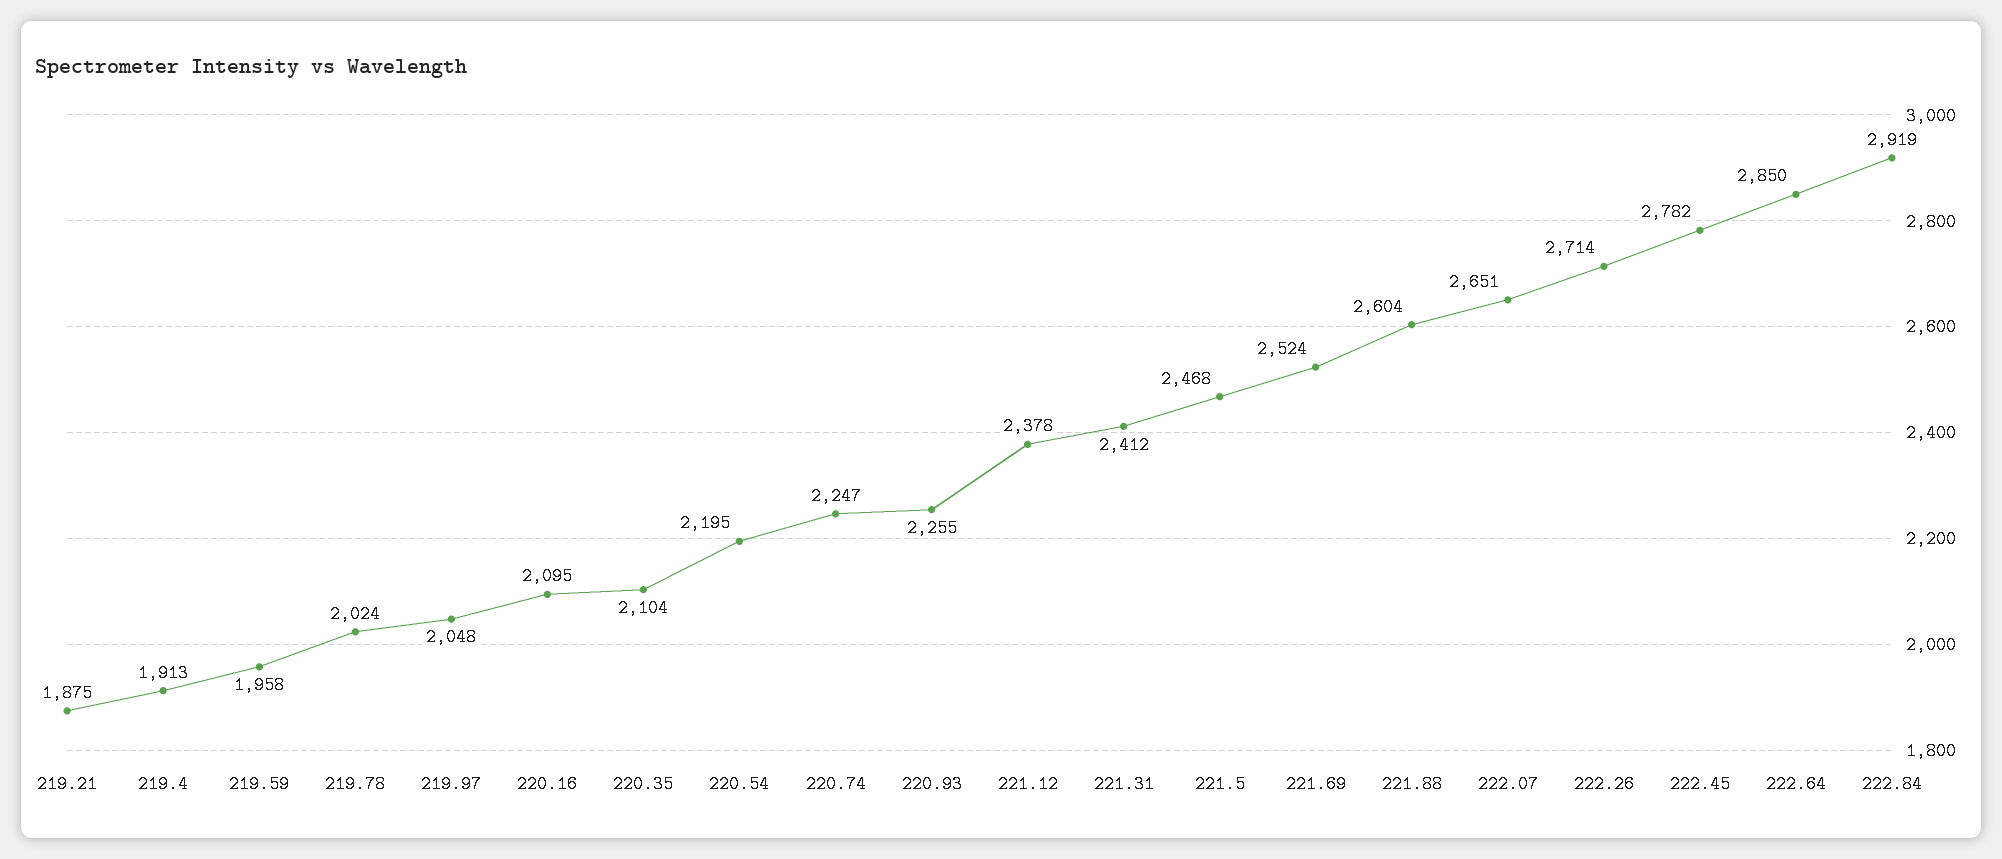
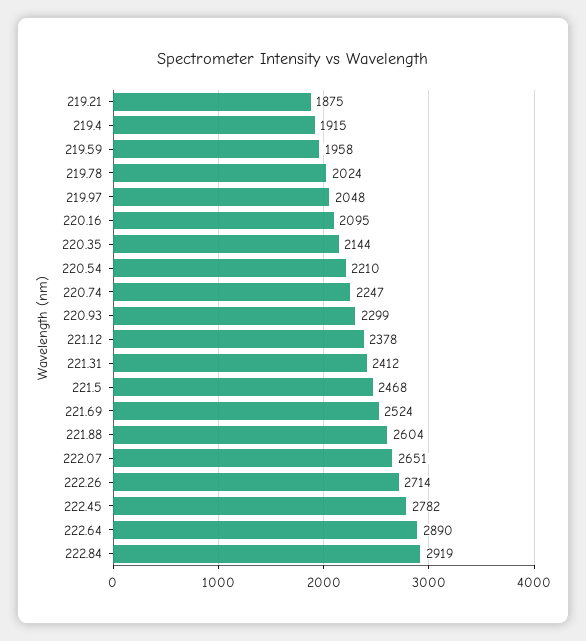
219.4: 1913 -> 1915
220.35: 2104 -> 2144
220.54: 2195 -> 2210
220.93: 2255 -> 2299
222.64: 2850 -> 2890

